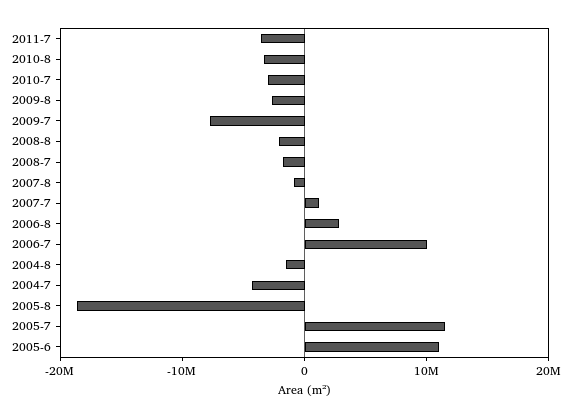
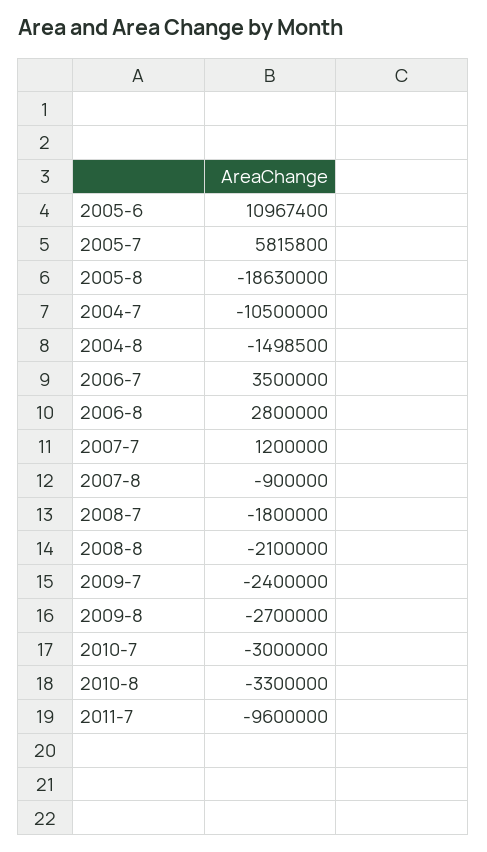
2011-7: -4000000 -> -9600000
2009-7: -8000000 -> -2400000
2006-7: 10000000 -> 3500000
2004-7: -4000000 -> -10500000
2005-7: 12000000 -> 5815800

